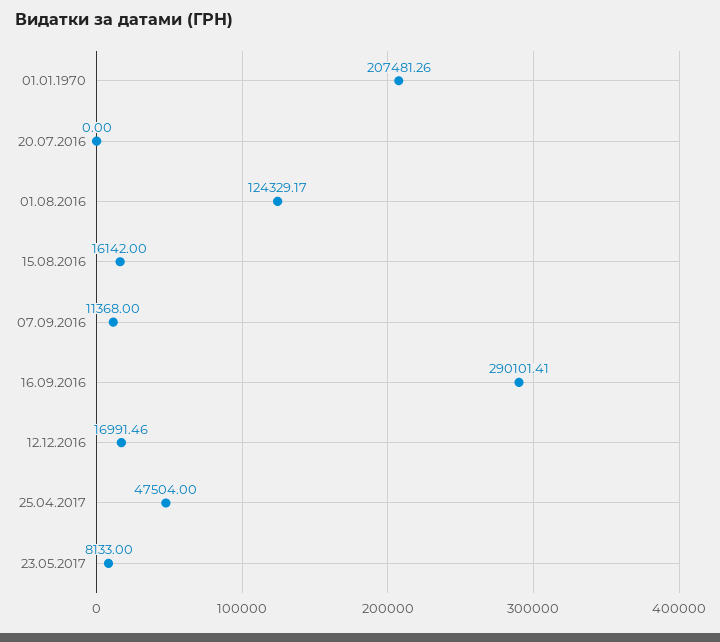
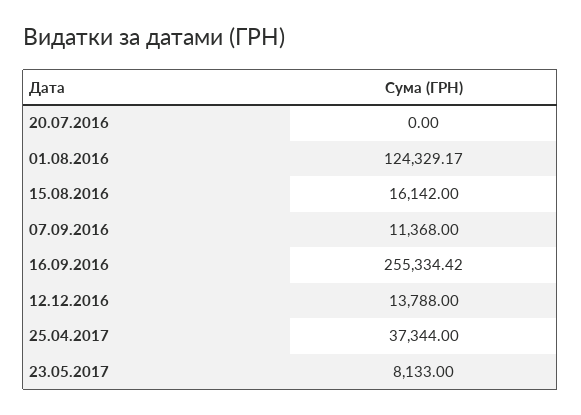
01.01.1970: 207481.26 -> none
16.09.2016: 290101.41 -> 255334.42
12.12.2016: 16991.46 -> 13788
25.04.2017: 47504 -> 37344

